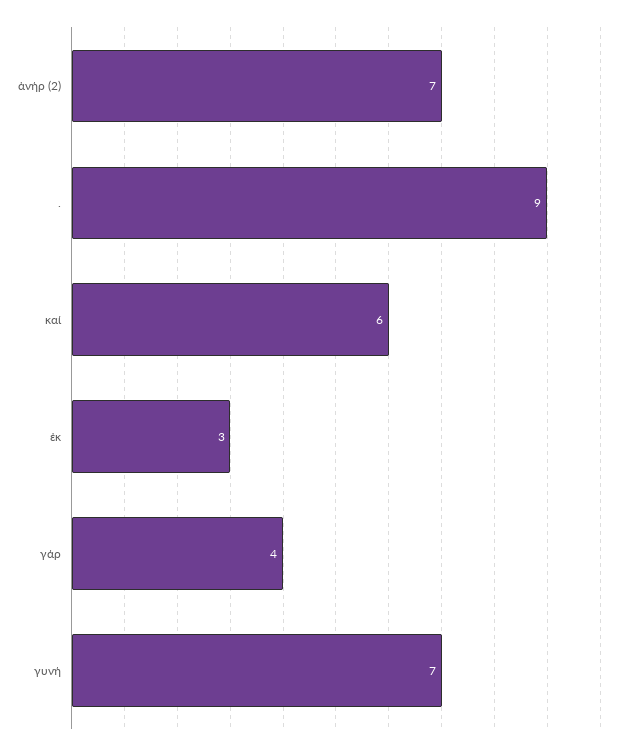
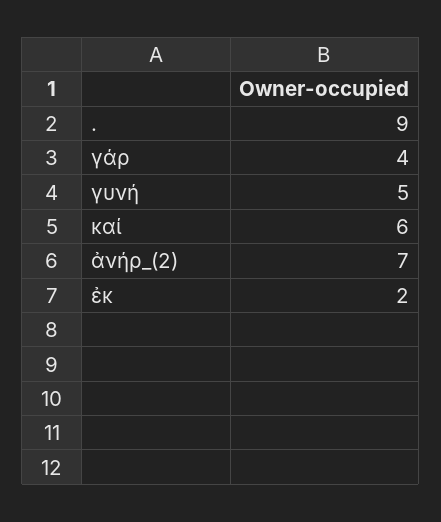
ἐκ: 3 -> 2
γυνή: 7 -> 5

